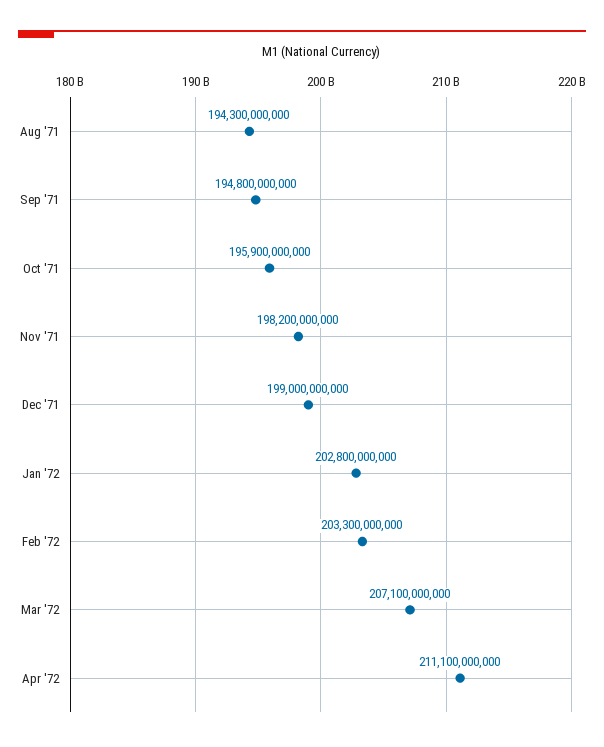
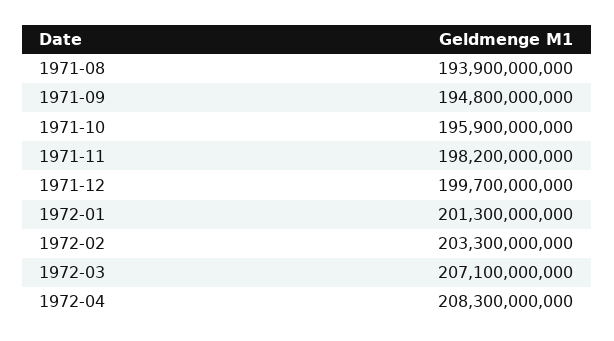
Aug '71: 194300000000 -> 193900000000
Dec '71: 199000000000 -> 199700000000
Jan '72: 202800000000 -> 201300000000
Apr '72: 211100000000 -> 208300000000

